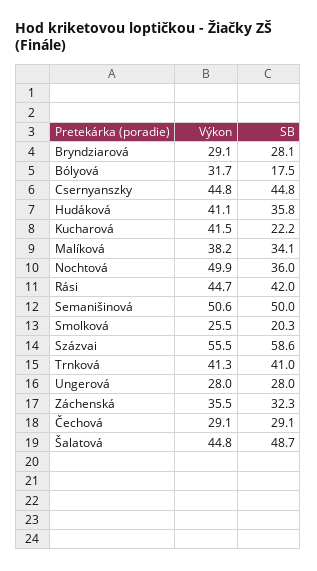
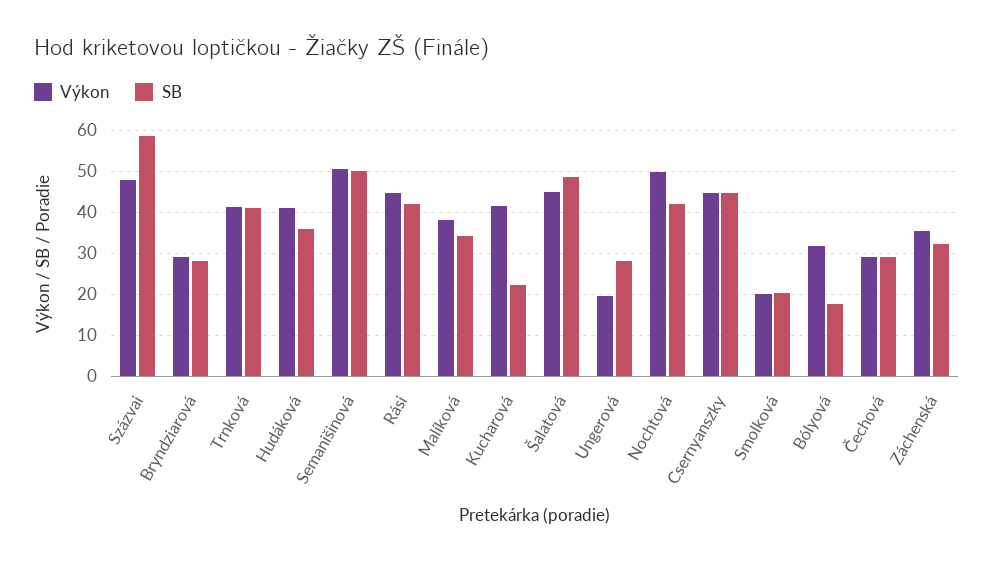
SB, Nochtová: 36 -> 42
Výkon, Smolková: 25.5 -> 20
Výkon, Százvai: 55.5 -> 48
Výkon, Ungerová: 28 -> 20

